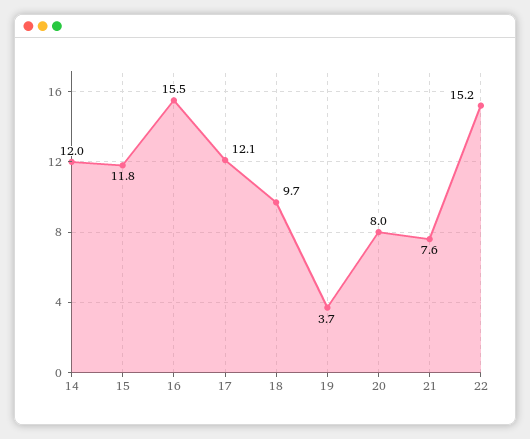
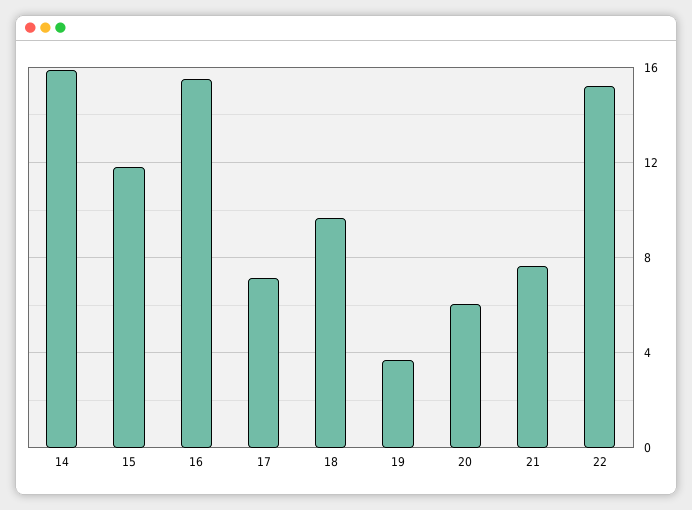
14: 12 -> 16
17: 12.1 -> 7
20: 8 -> 6

